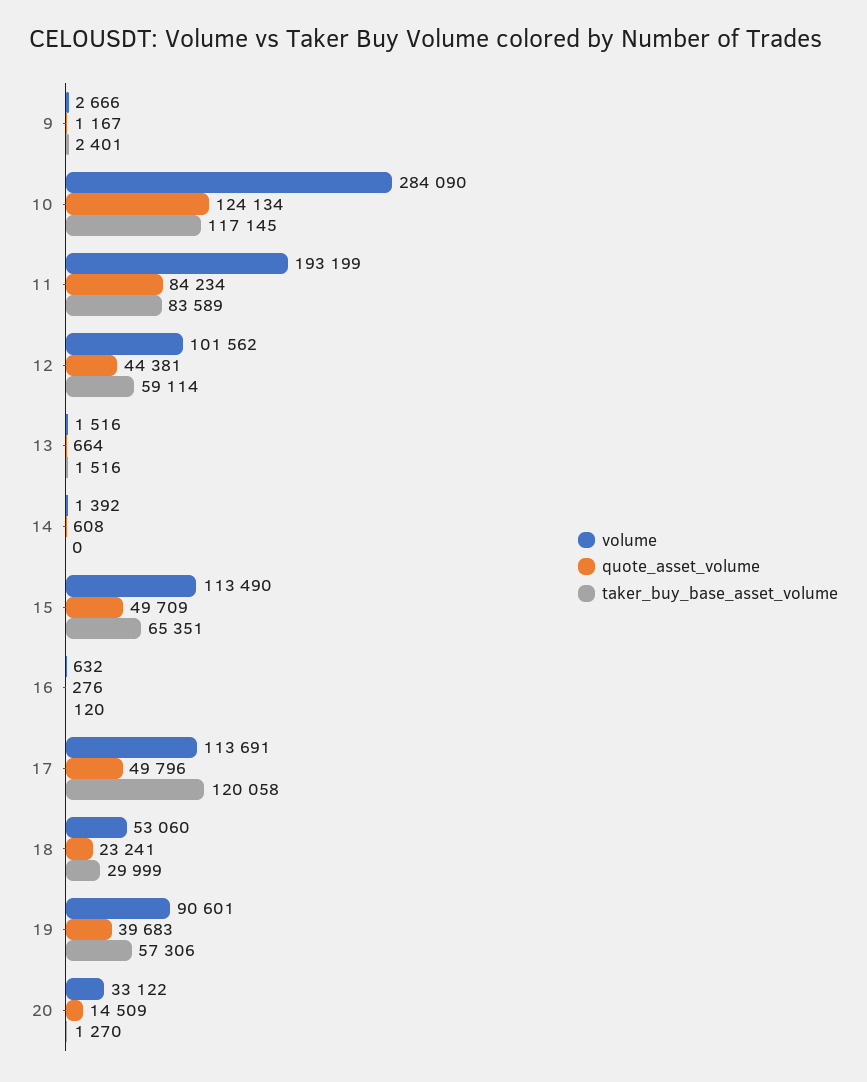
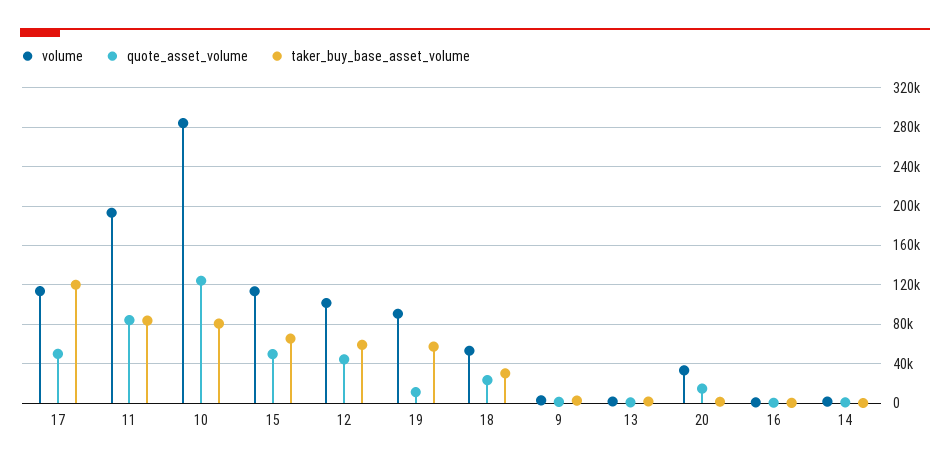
taker_buy_base_asset_volume, 10: 117145 -> 80000
quote_asset_volume, 19: 39683 -> 10000

